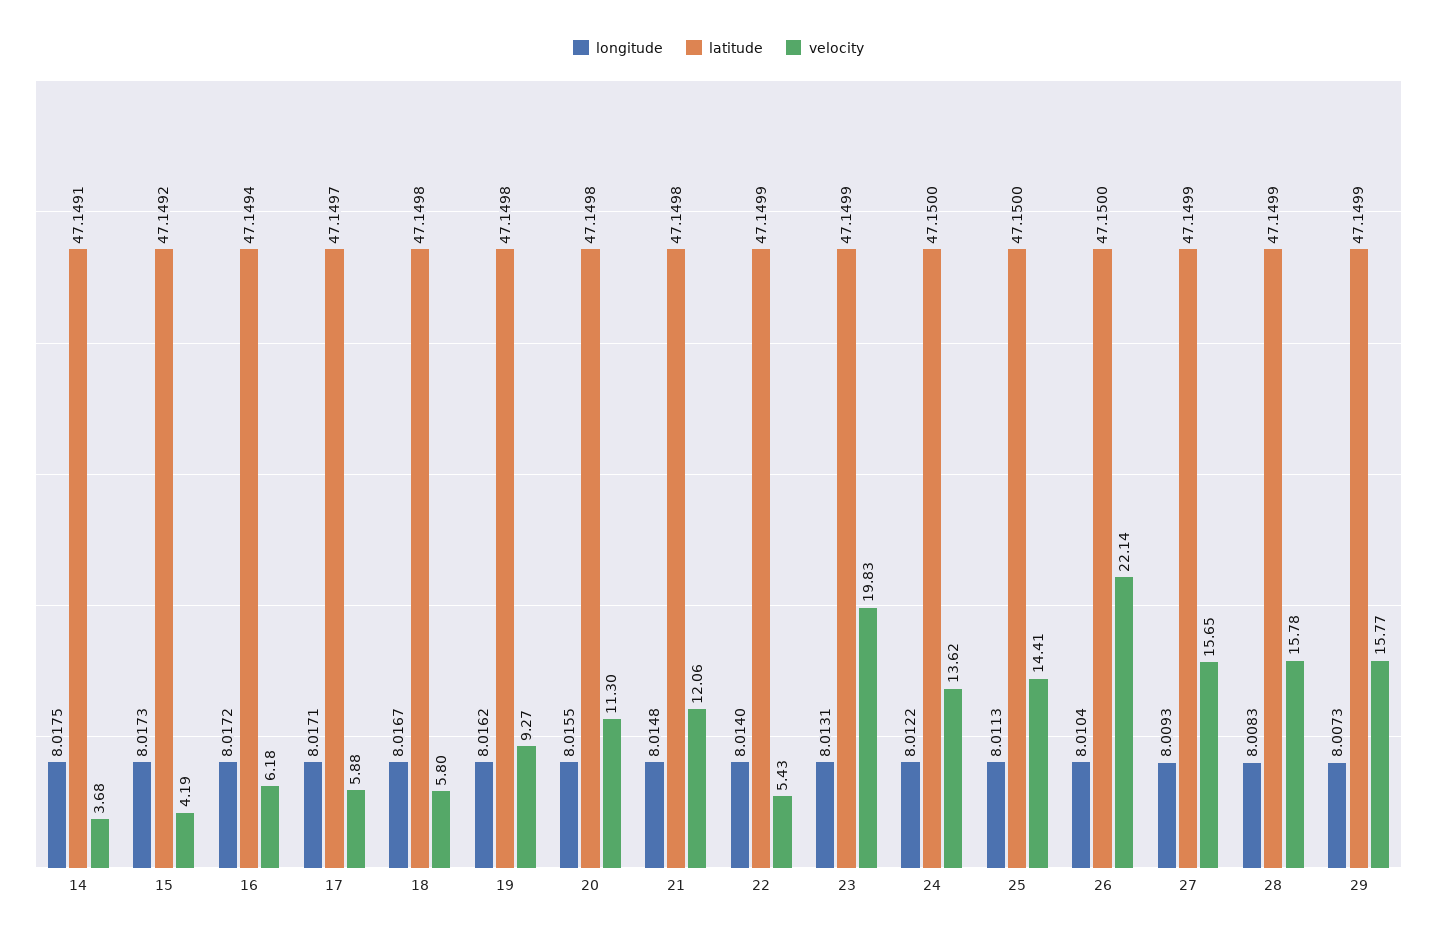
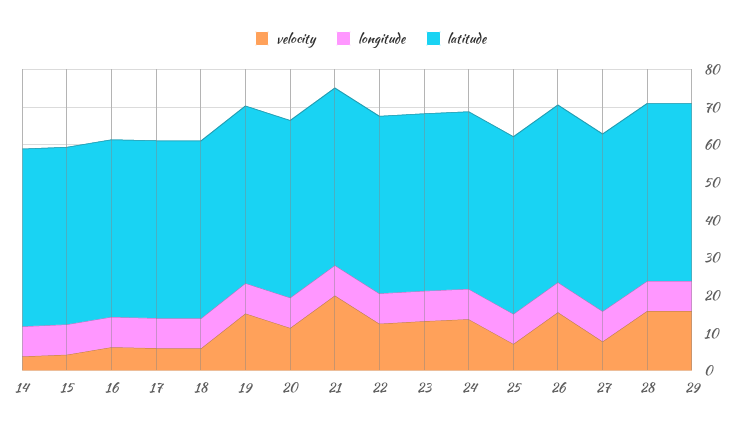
velocity, 19: 9.27 -> 15
velocity, 21: 12.06 -> 20
velocity, 22: 5.43 -> 12.5
velocity, 23: 19.83 -> 12.5
velocity, 25: 14.41 -> 7.5
velocity, 26: 22.14 -> 15
velocity, 27: 15.65 -> 7.5

